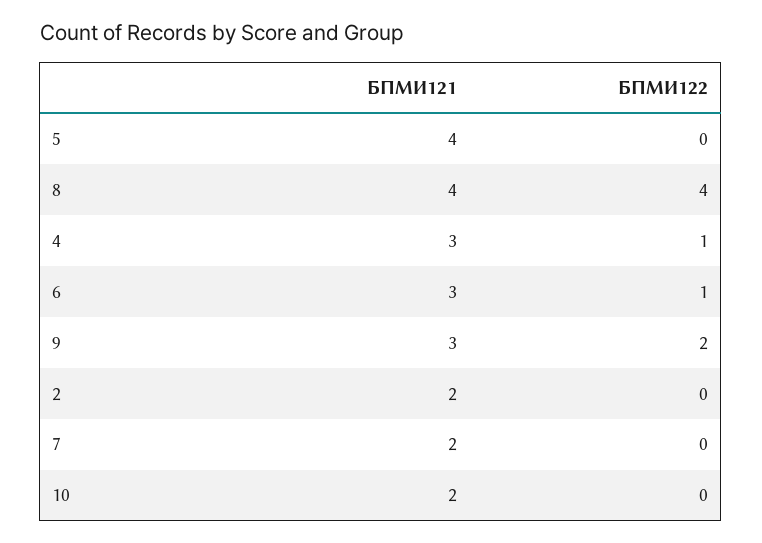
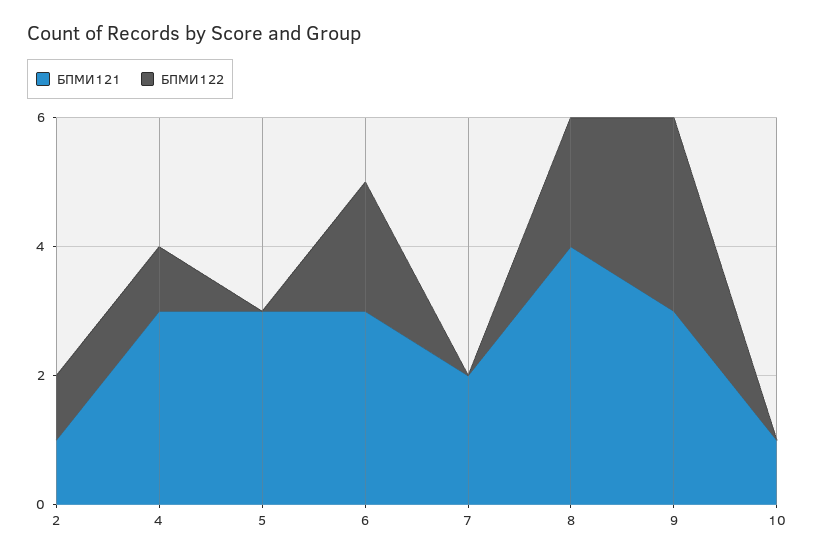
БПМИ121, 5: 4 -> 3
БПМИ122, 8: 4 -> 2
БПМИ122, 6: 1 -> 2
БПМИ122, 9: 2 -> 3
БПМИ121, 2: 2 -> 1
БПМИ122, 2: 0 -> 1
БПМИ121, 10: 2 -> 1

